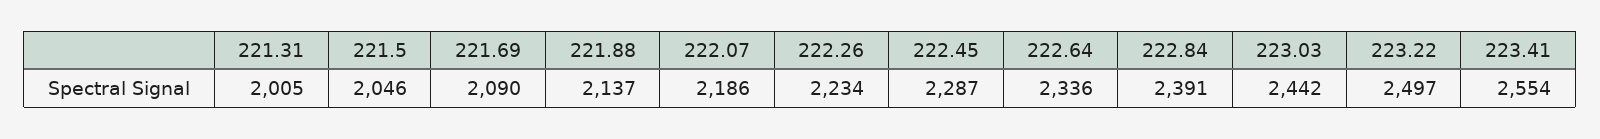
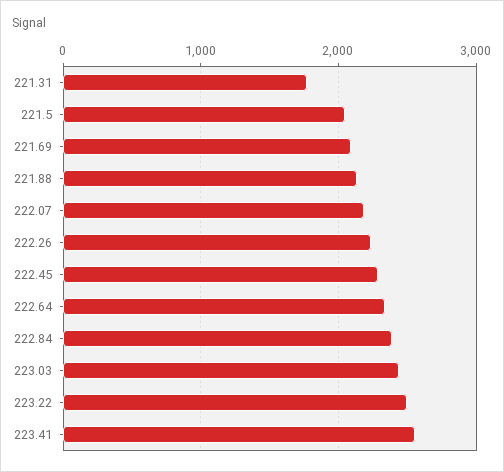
221.31: 2005 -> 1800

